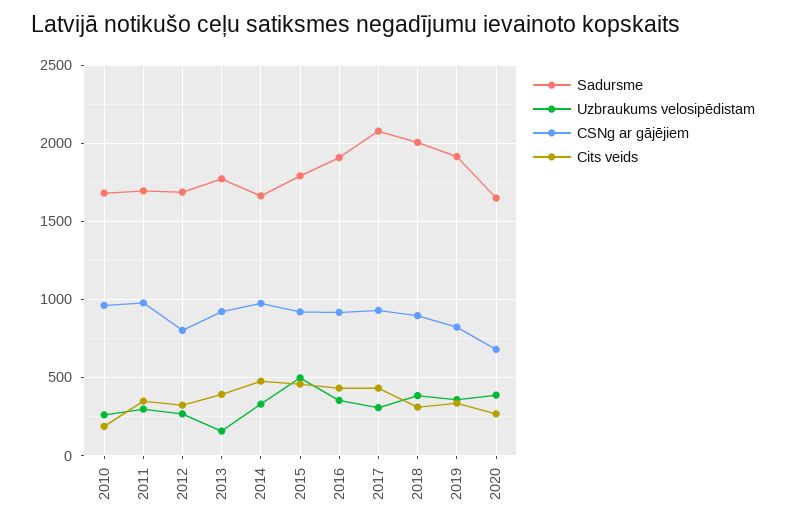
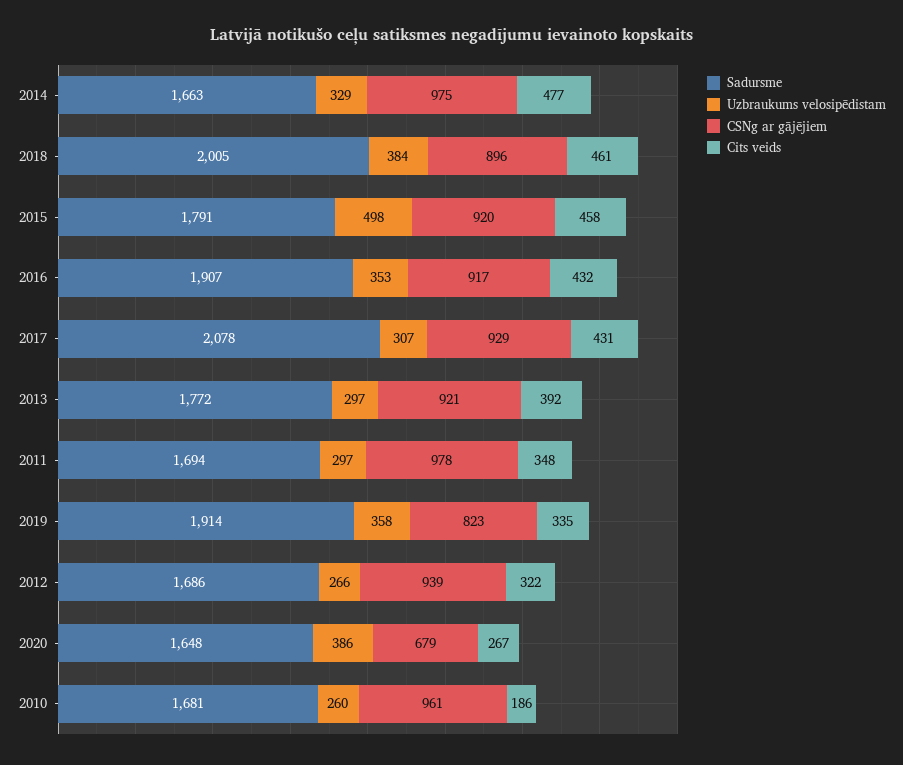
CSNg ar gājējiem, 2012: 800 -> 939
Uzbraukums velosipēdistam, 2013: 150 -> 297
Cits veids, 2018: 300 -> 461

